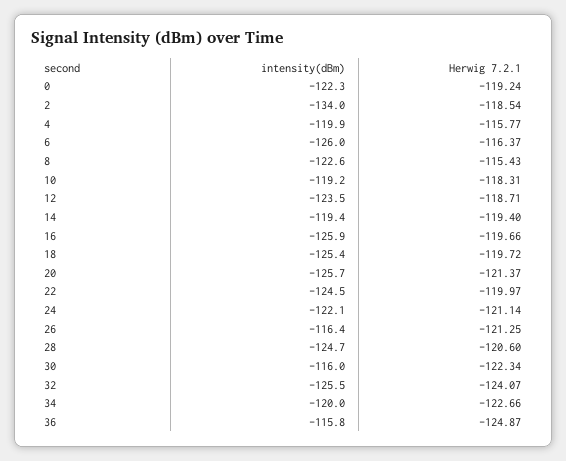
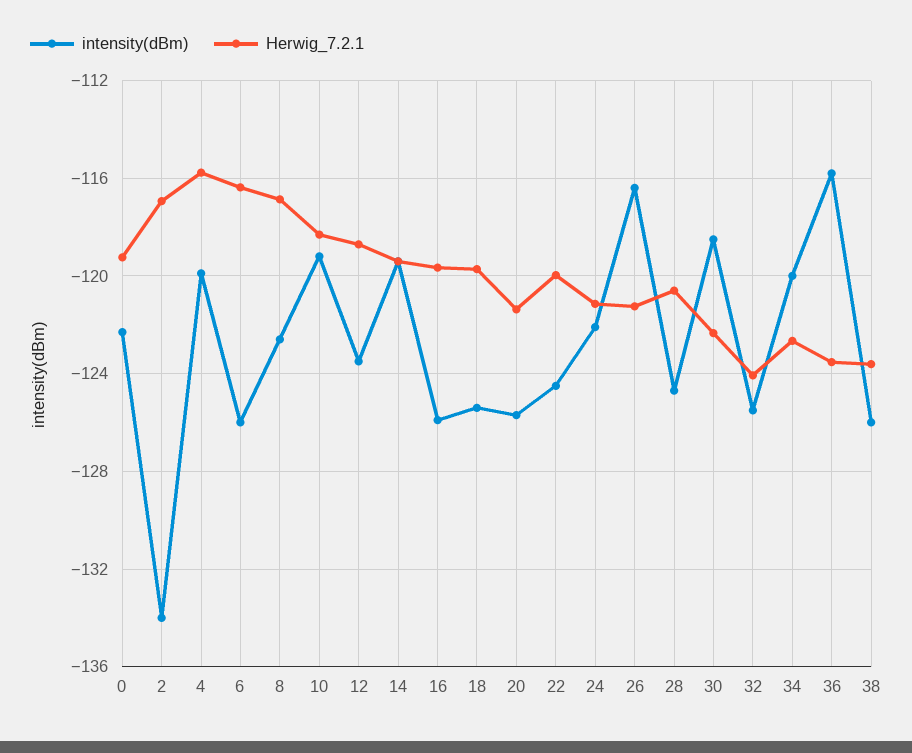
Herwig 7.2.1, 2: -118.54 -> -117
Herwig 7.2.1, 8: -115.43 -> -117
intensity(dBm), 30: -116 -> -118.5
Herwig 7.2.1, 36: -124.87 -> -123.5
intensity(dBm), 38: none -> -126
Herwig 7.2.1, 38: none -> -123.5

